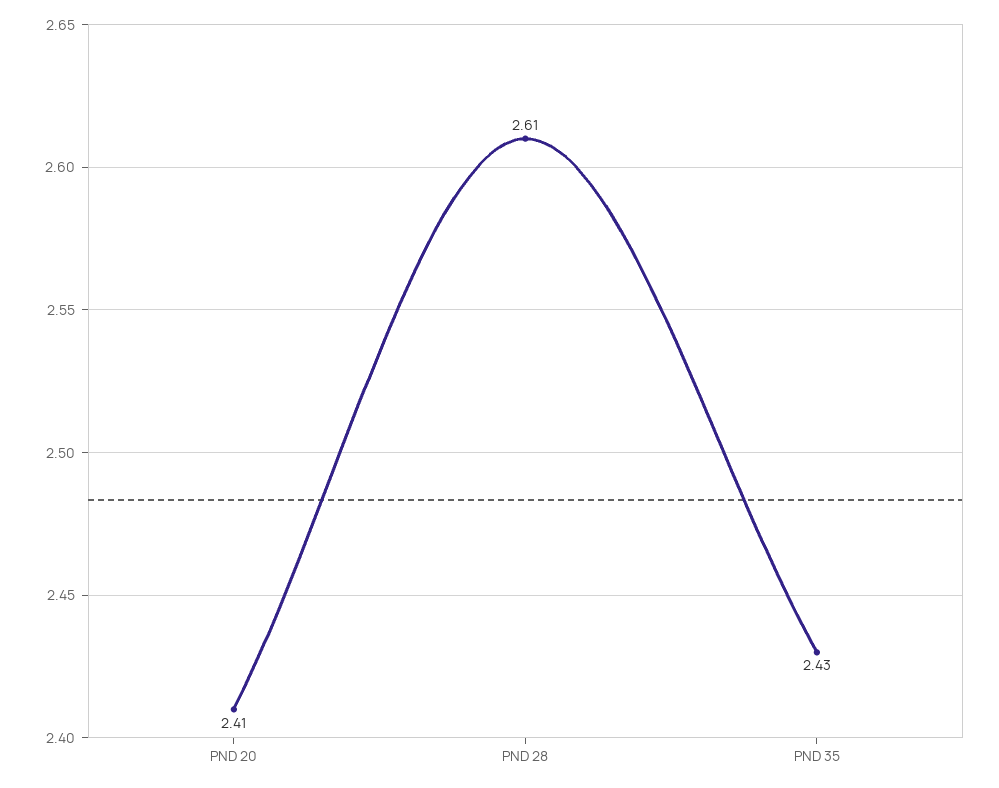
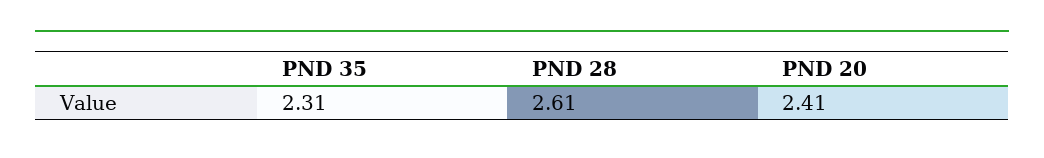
PND 35: 2.43 -> 2.31

